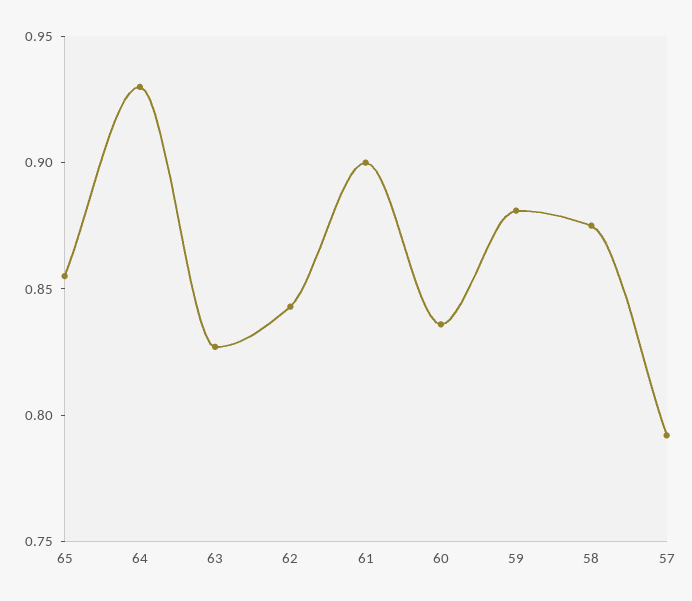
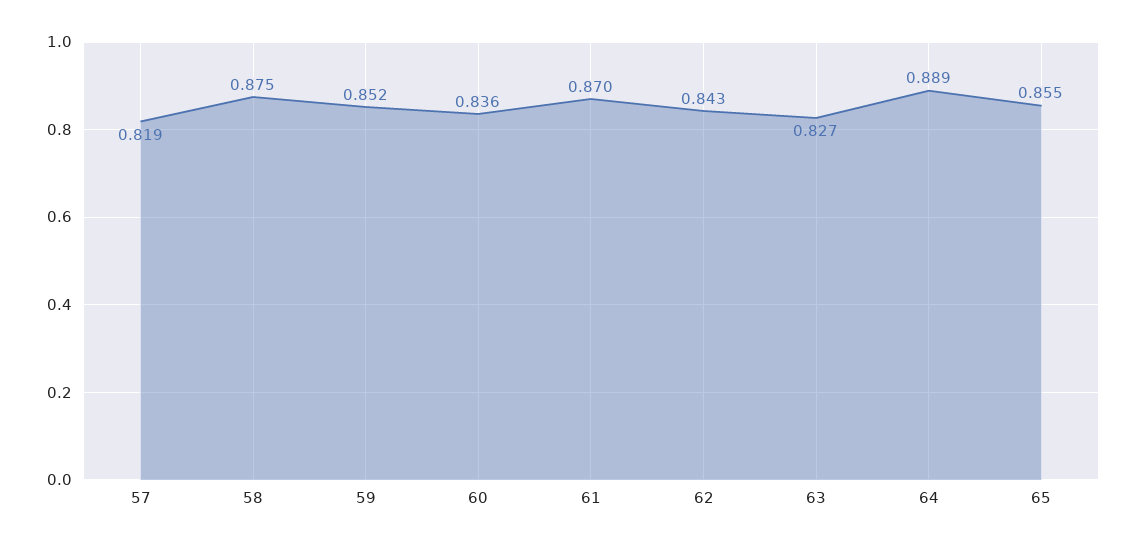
64: 0.93 -> 0.889
61: 0.9 -> 0.87
59: 0.88 -> 0.852
57: 0.79 -> 0.819

